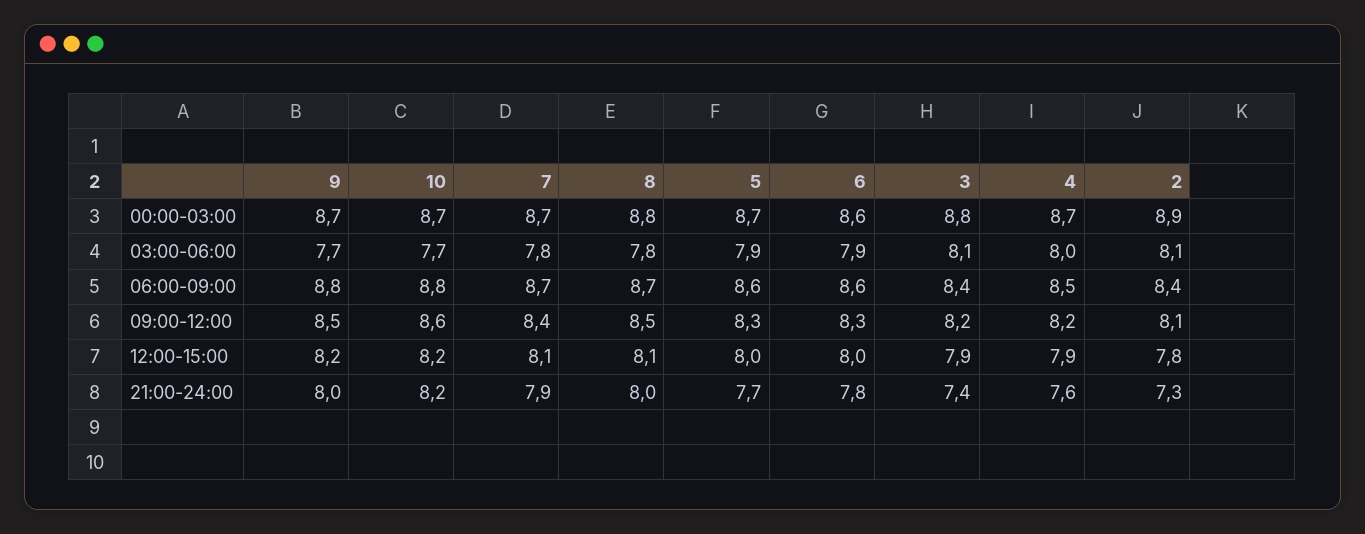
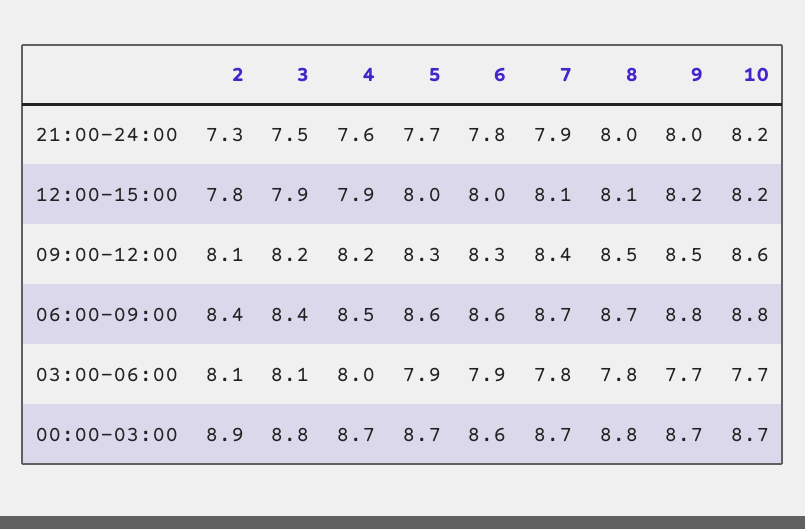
3, 21:00-24:00: 7.4 -> 7.5

